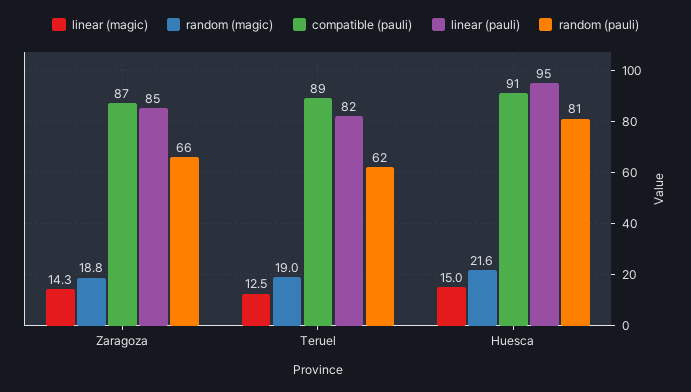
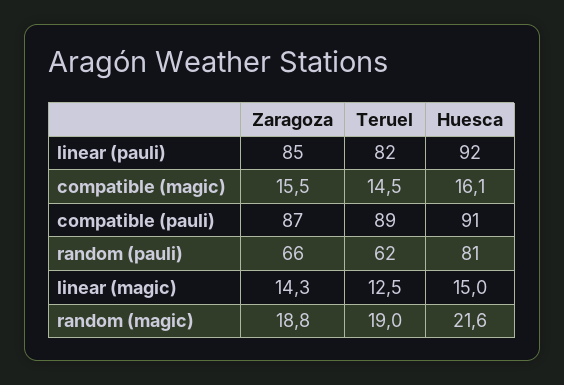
linear (pauli), Huesca: 95 -> 92
compatible (magic), Zaragoza: none -> 15.5
compatible (magic), Teruel: none -> 14.5
compatible (magic), Huesca: none -> 16.1

